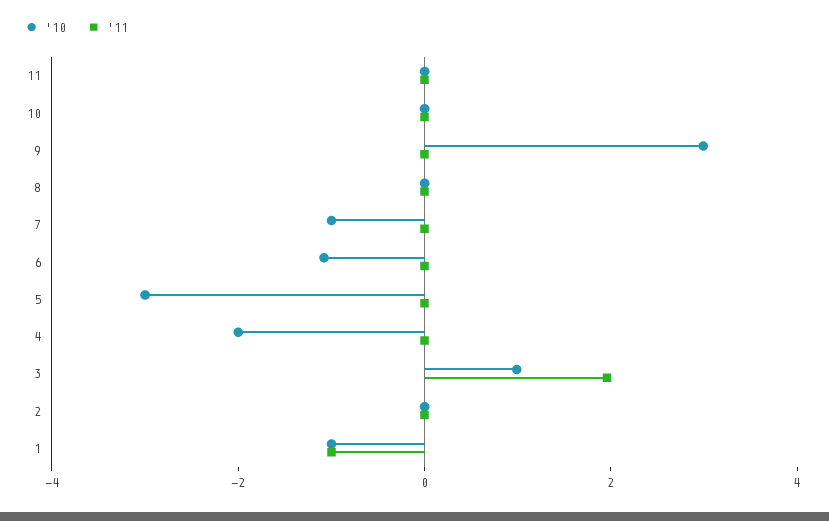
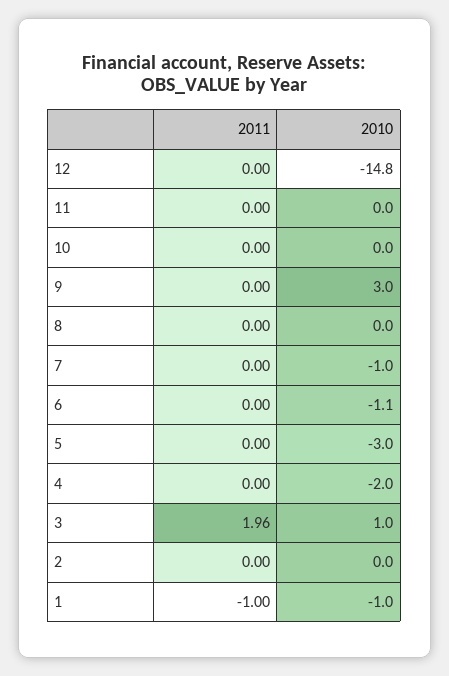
'11, 12: none -> 0
'10, 12: none -> -14.8

